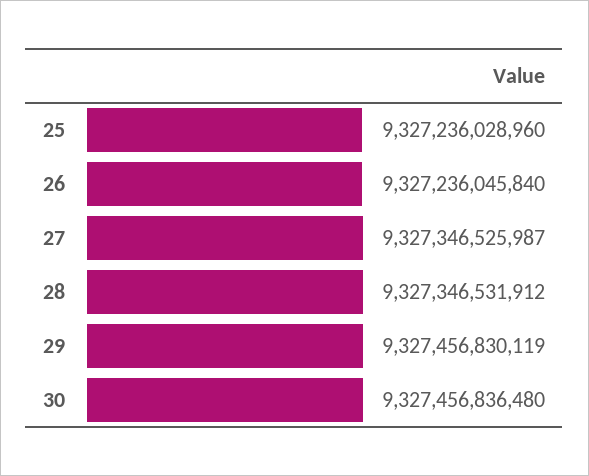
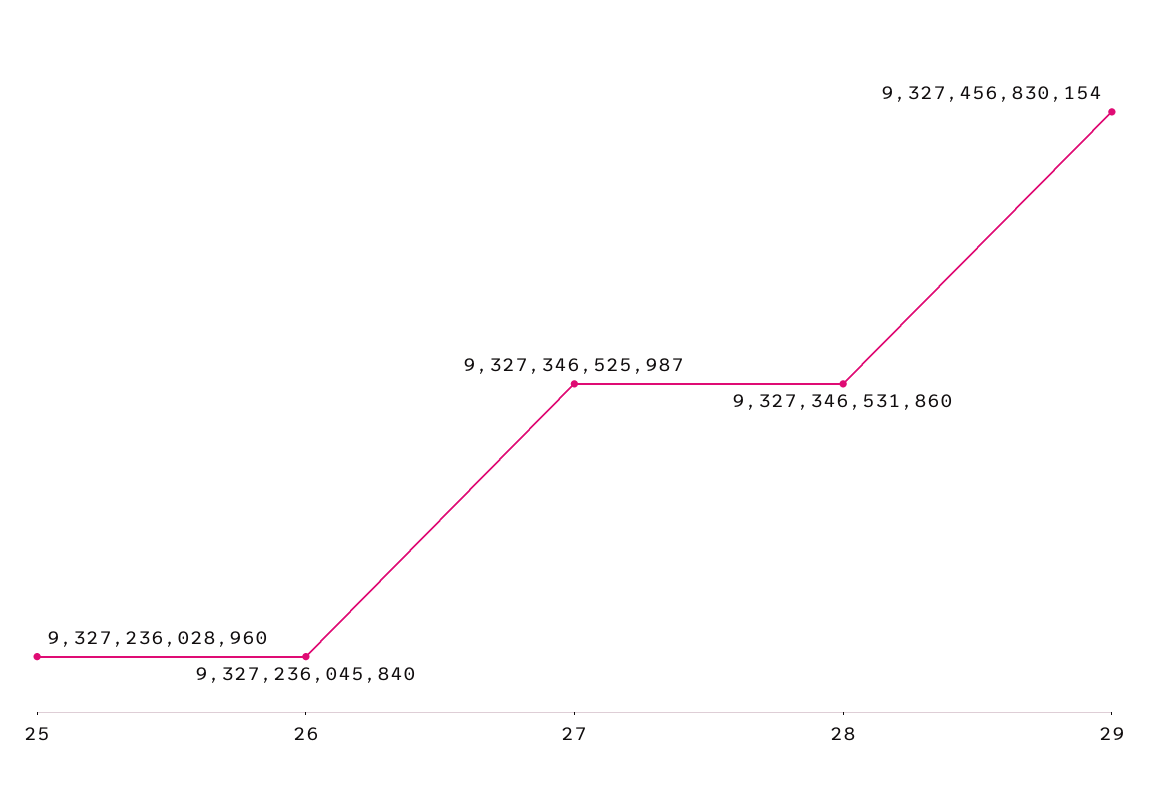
28: 9327346531912 -> 9327346531860
29: 9327456830119 -> 9327456830154
30: 9327456836480 -> none

